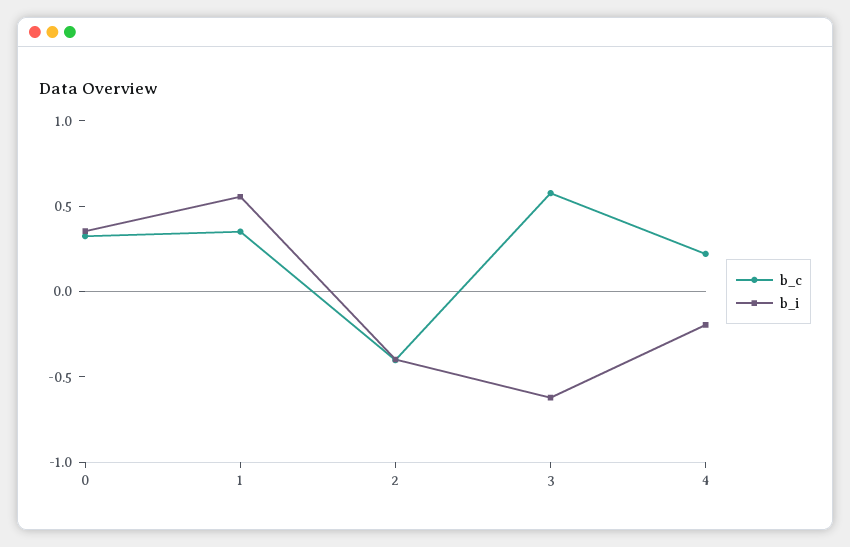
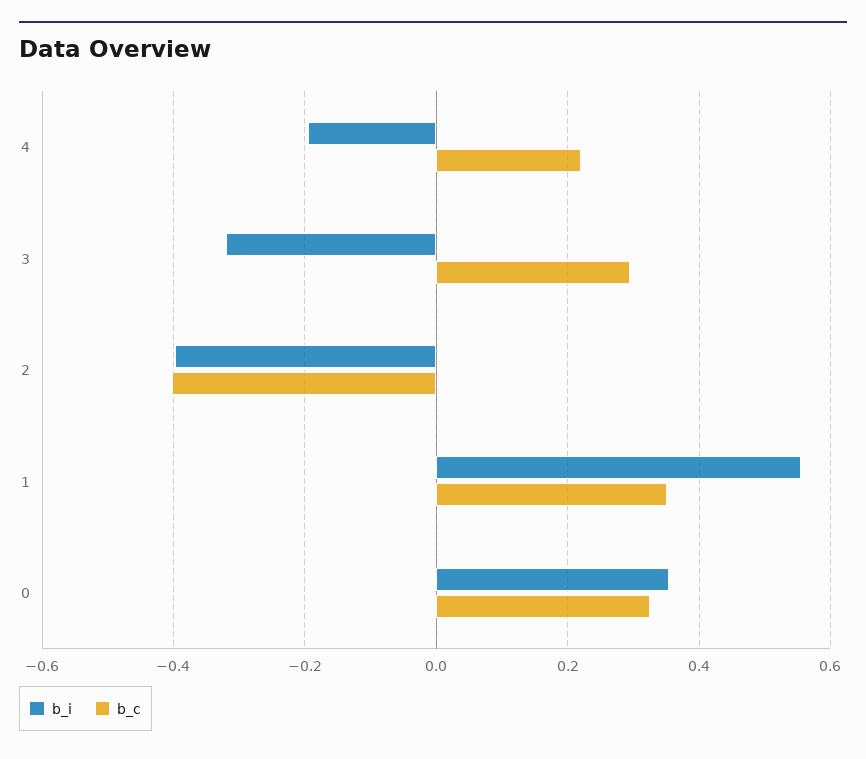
b_c, 3: 0.6 -> 0.3
b_i, 3: -0.6 -> -0.32

